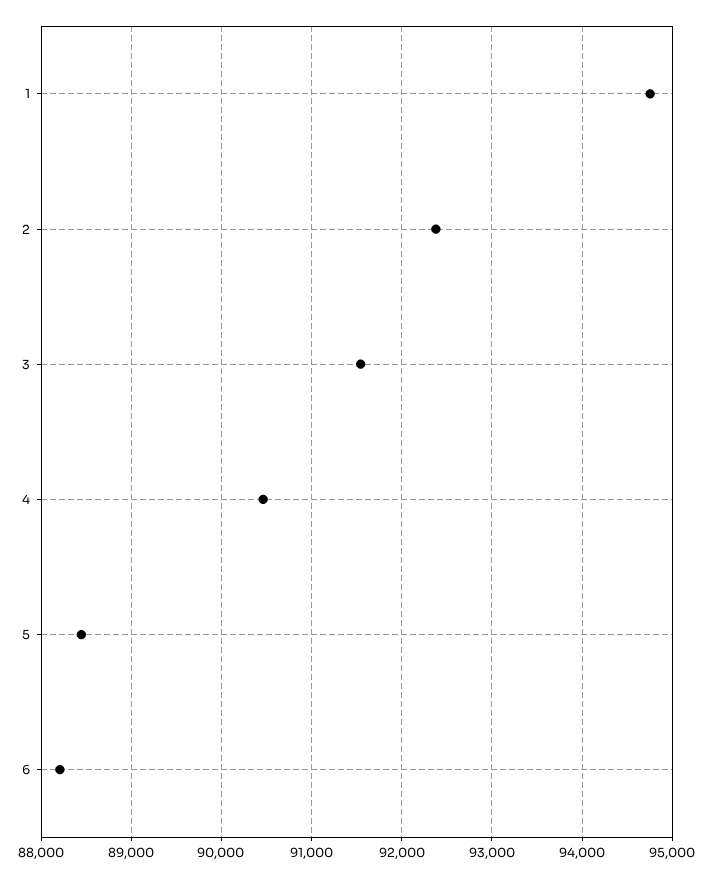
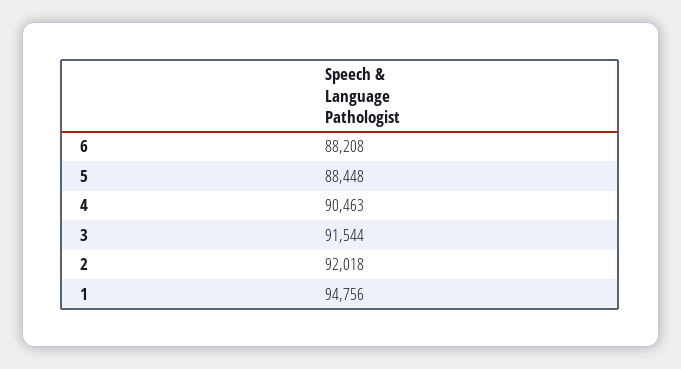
2: 92400 -> 92018

